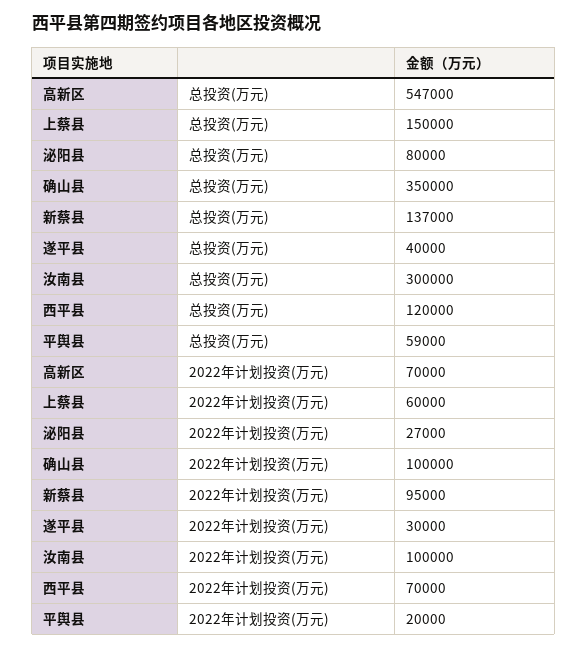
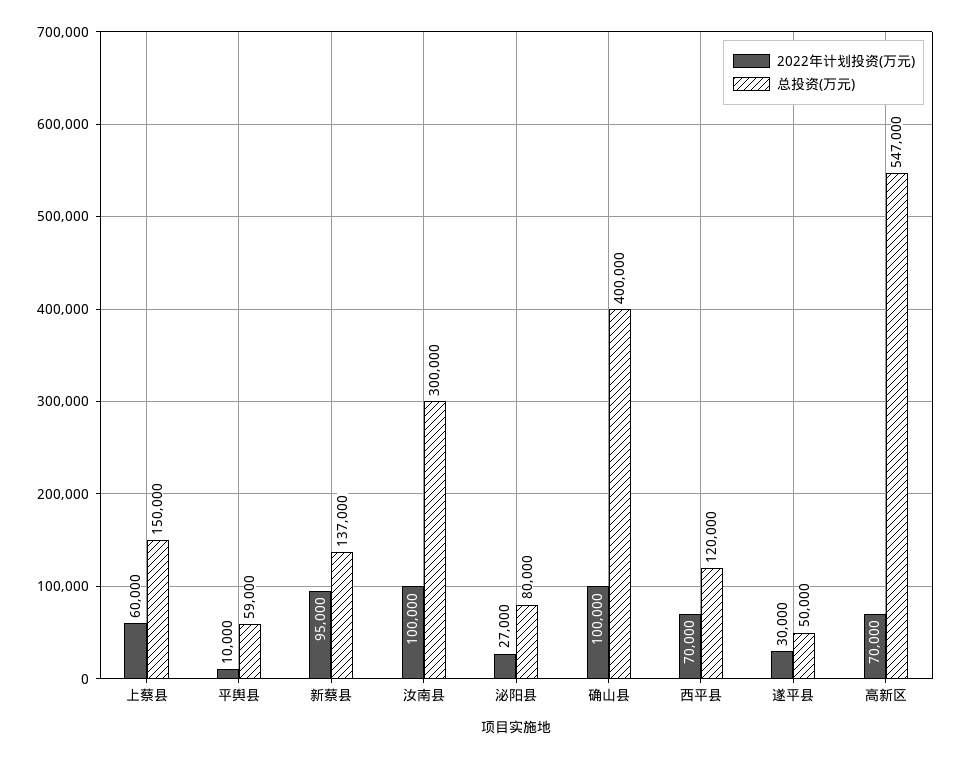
总投资(万元), 确山县: 350000 -> 400000
总投资(万元), 遂平县: 40000 -> 50000
2022年计划投资(万元), 平舆县: 20000 -> 10000

